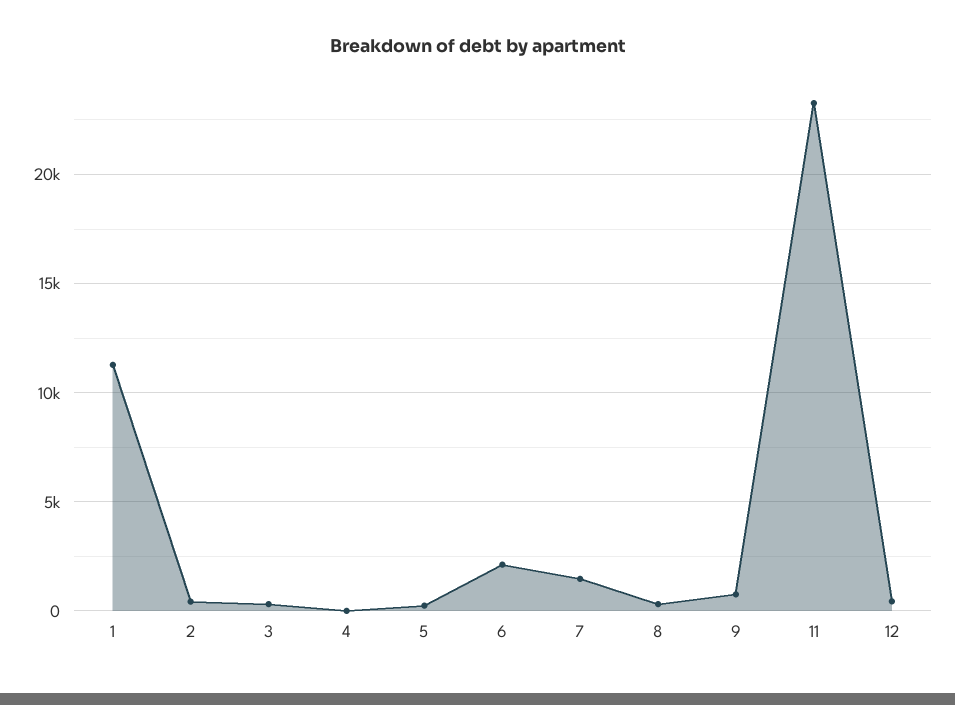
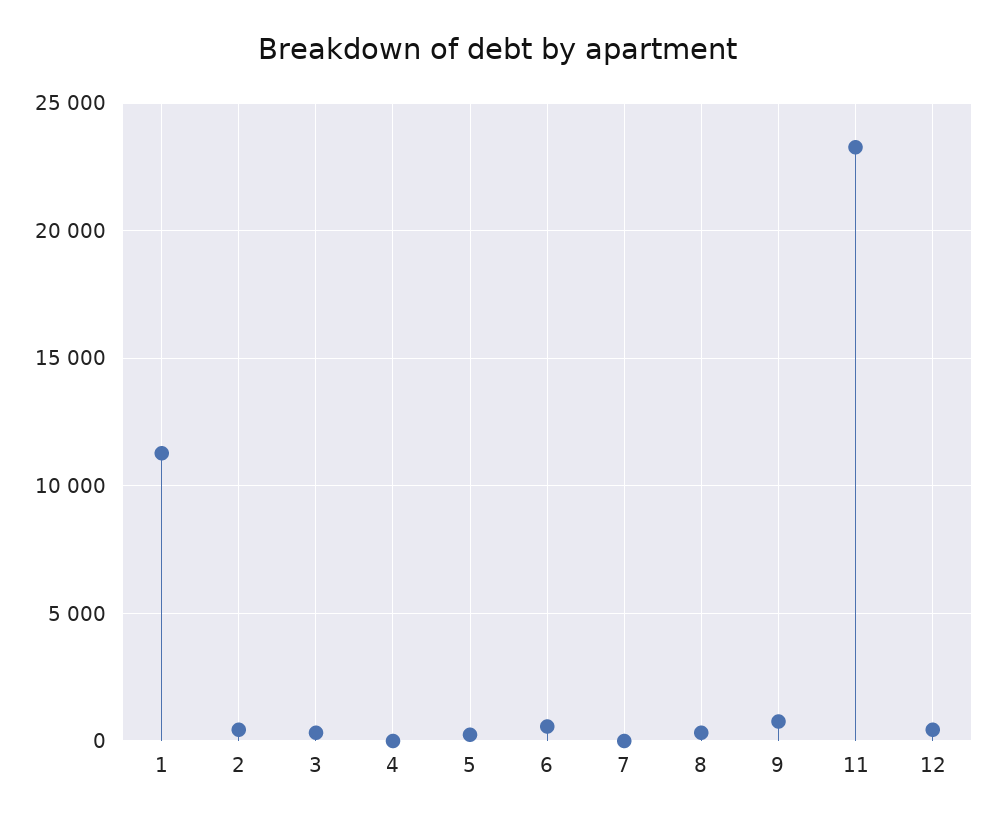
6: 2000 -> 500
7: 1500 -> 0

